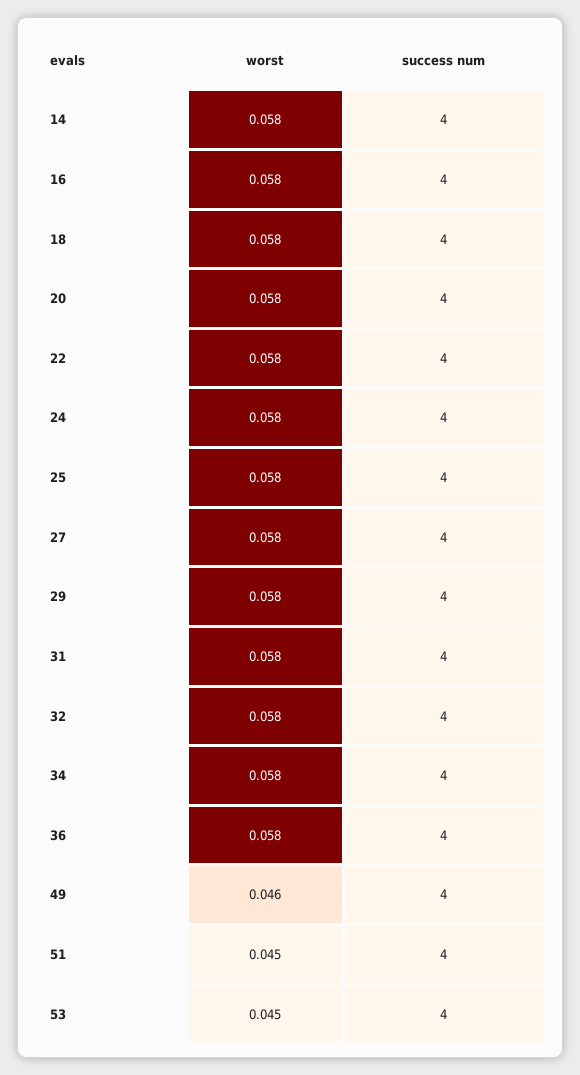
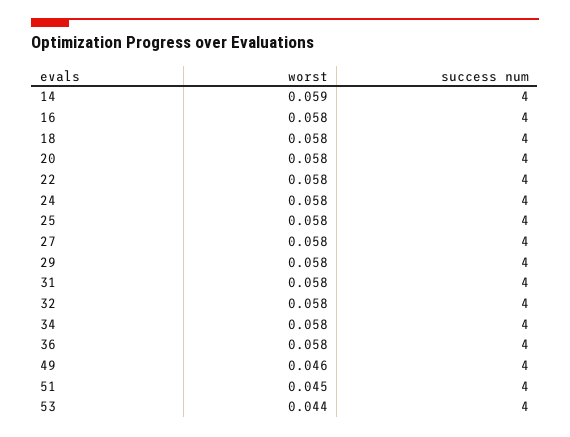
worst, 14: 0.058 -> 0.059
worst, 53: 0.045 -> 0.044

